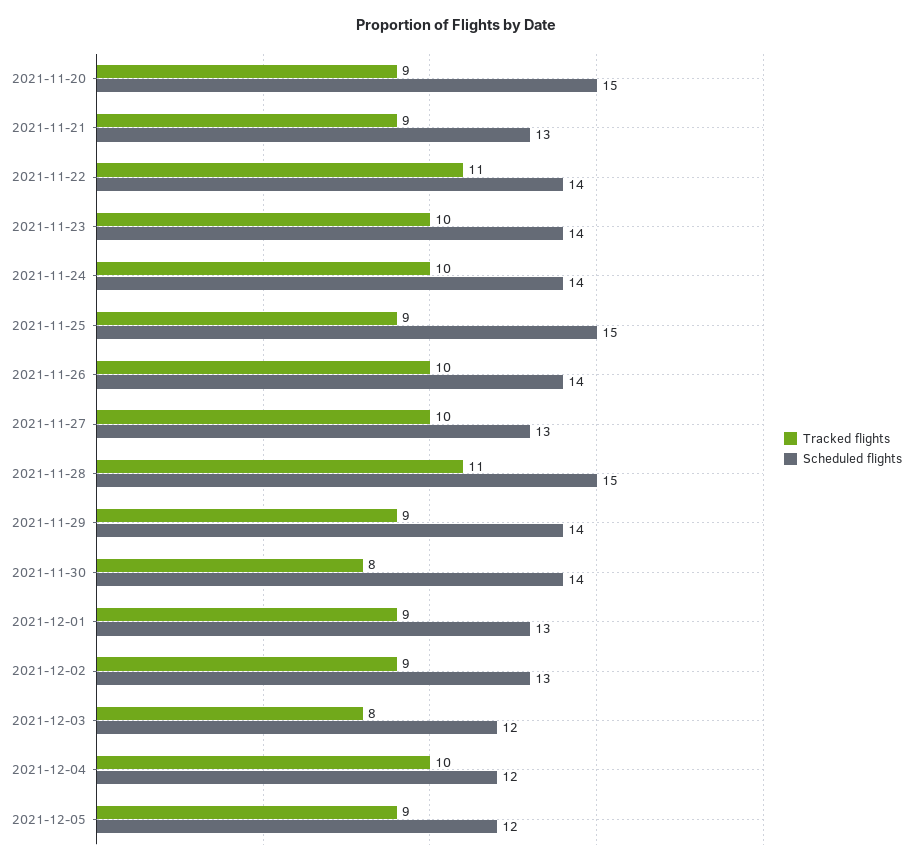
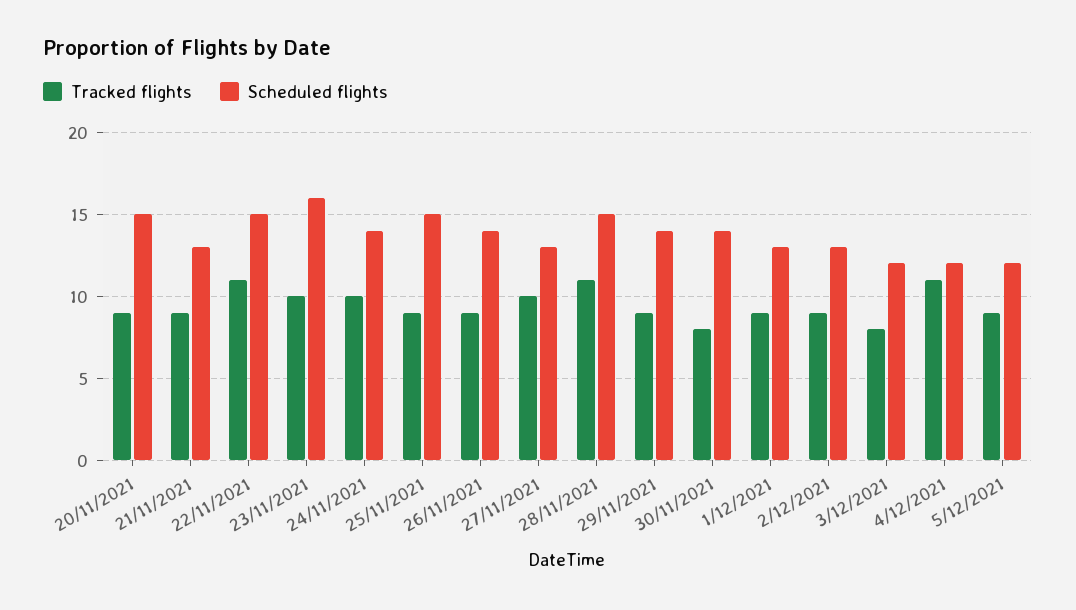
Scheduled flights, 2021-11-22: 14 -> 15
Scheduled flights, 2021-11-23: 14 -> 16
Tracked flights, 2021-11-26: 10 -> 9
Tracked flights, 2021-12-04: 10 -> 11

